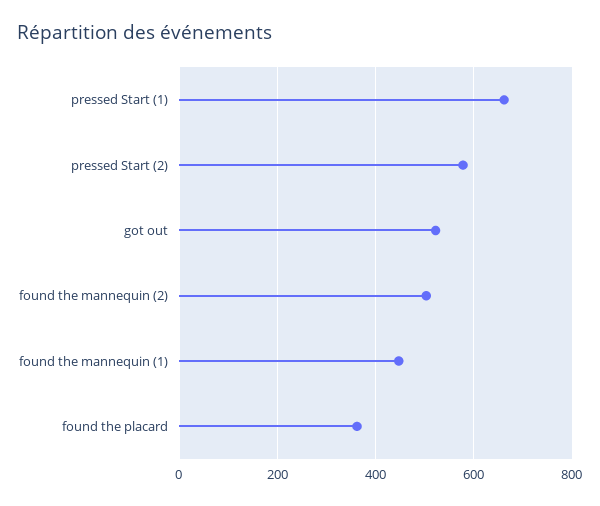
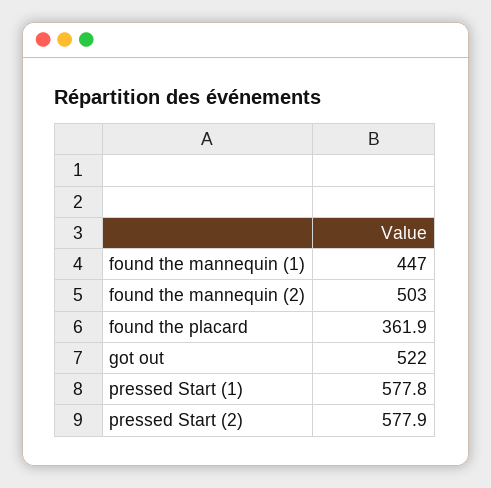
pressed Start (1): 660 -> 577.8

